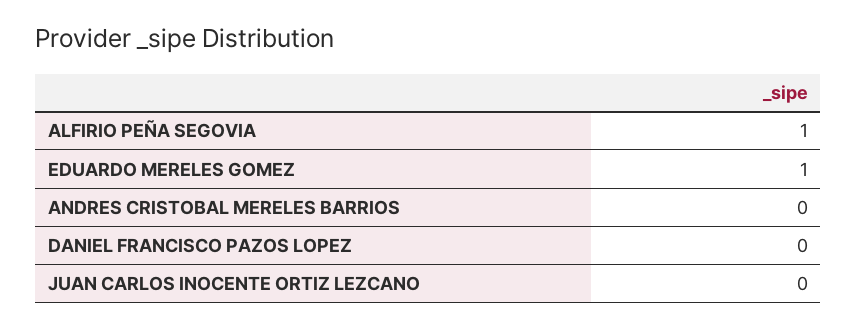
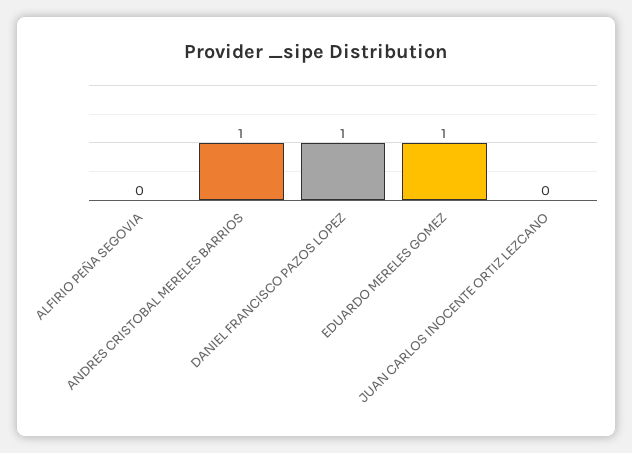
ALFIRIO PEÑA SEGOVIA: 1 -> 0
ANDRES CRISTOBAL MERELES BARRIOS: 0 -> 1
DANIEL FRANCISCO PAZOS LOPEZ: 0 -> 1

